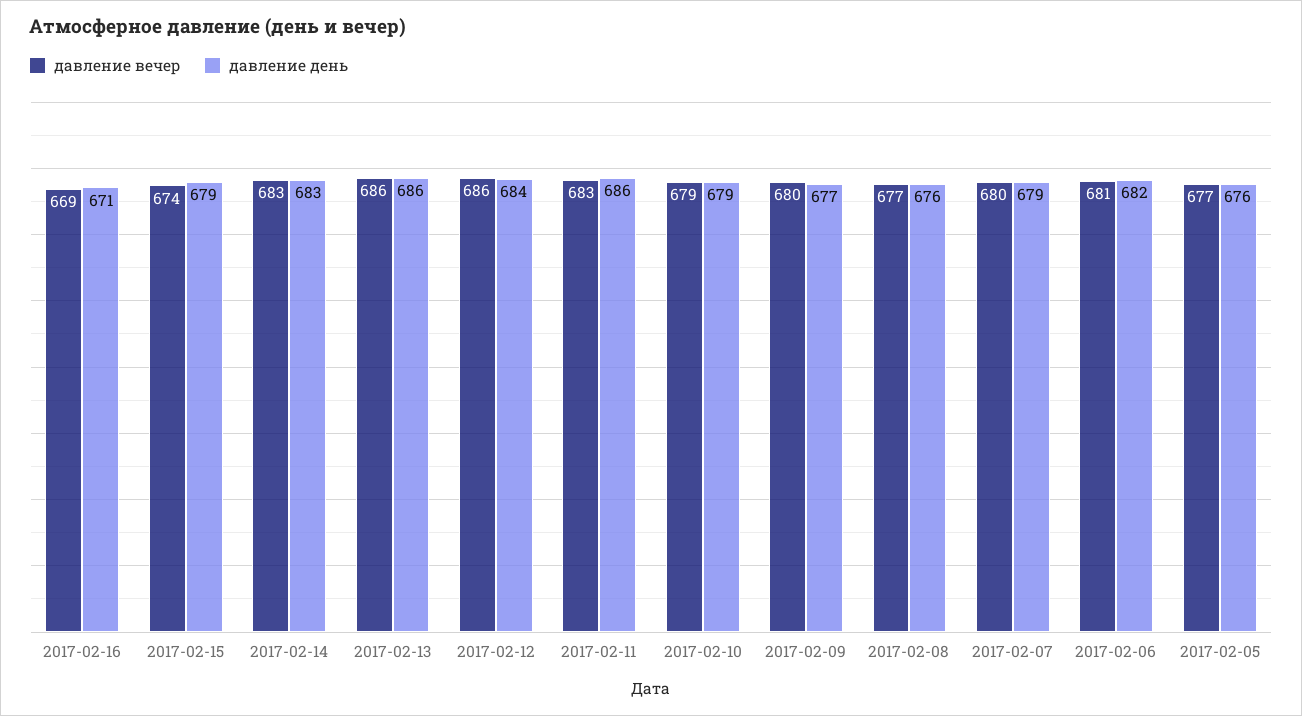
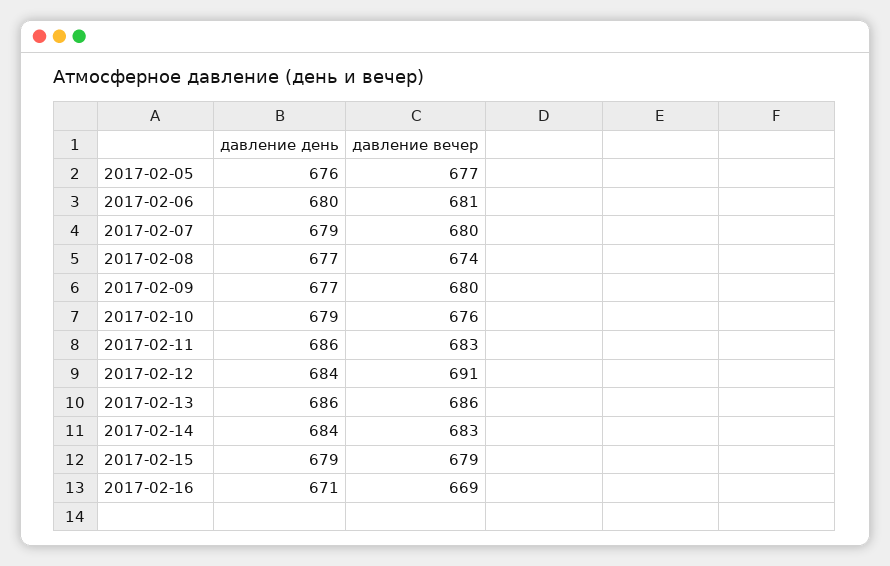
давление вечер, 2017-02-15: 674 -> 679
давление день, 2017-02-14: 683 -> 684
давление вечер, 2017-02-12: 686 -> 691
давление вечер, 2017-02-10: 679 -> 676
давление вечер, 2017-02-08: 677 -> 674
давление день, 2017-02-08: 676 -> 677
давление день, 2017-02-06: 682 -> 680

